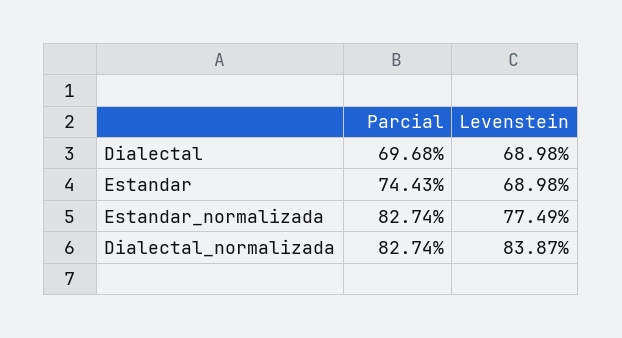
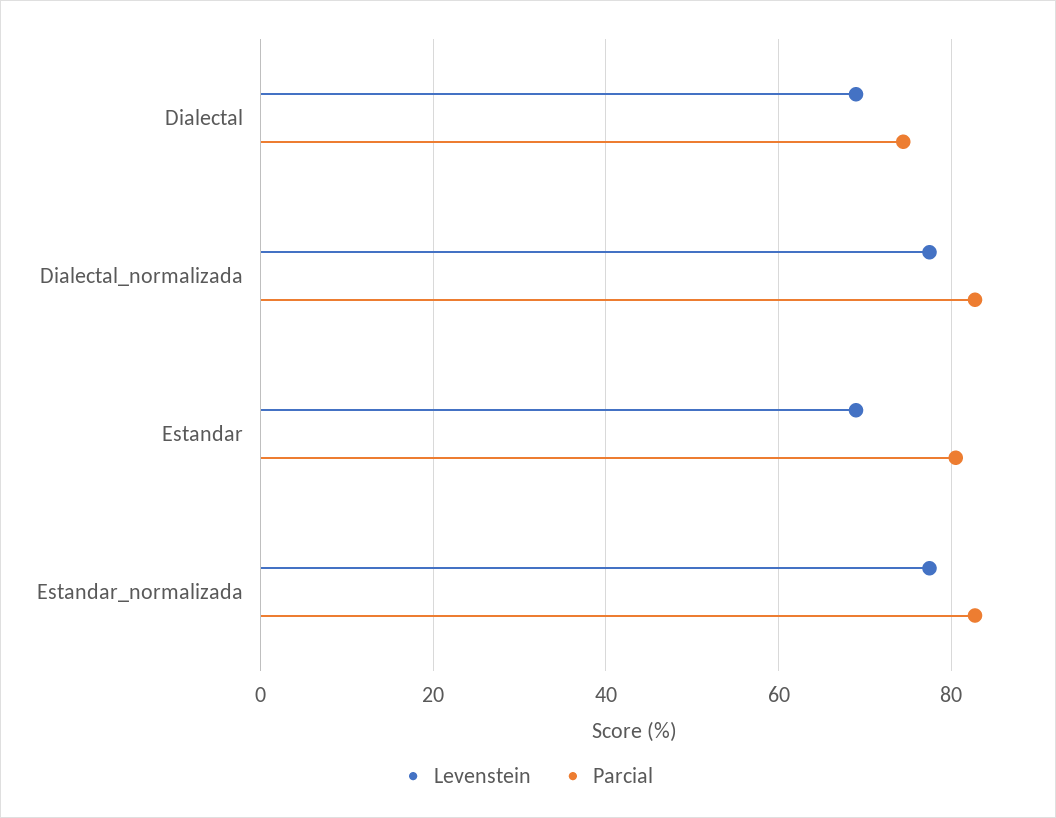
Parcial, Dialectal: 69.68 -> 74
Parcial, Estandar: 74.43 -> 80
Levenstein, Dialectal_normalizada: 83.87 -> 78

